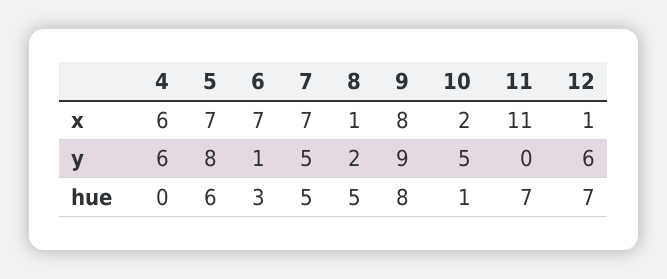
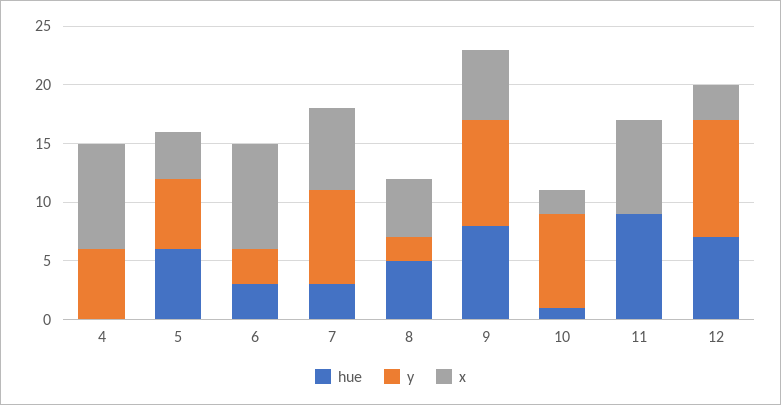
x, 4: 6 -> 9
x, 5: 7 -> 4
x, 6: 7 -> 9
x, 8: 1 -> 5
x, 9: 8 -> 6
x, 11: 11 -> 8
x, 12: 1 -> 3
y, 5: 8 -> 6
y, 6: 1 -> 3
y, 7: 5 -> 8
y, 10: 5 -> 8
y, 12: 6 -> 10
hue, 7: 5 -> 3
hue, 11: 7 -> 9

